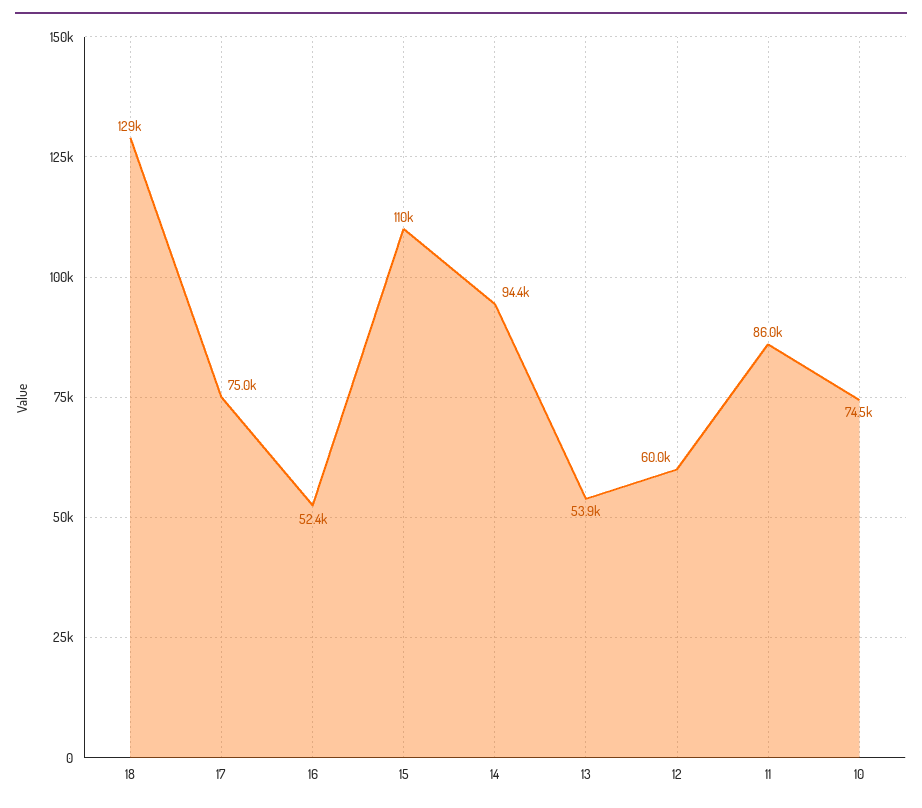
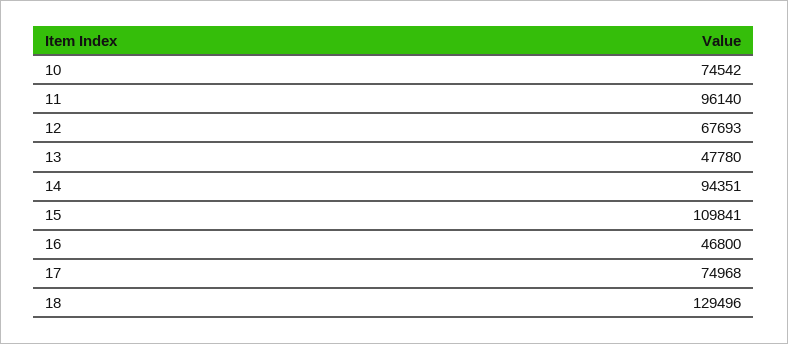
16: 52400 -> 46800
13: 53900 -> 47780
12: 60000 -> 67693
11: 86000 -> 96140

